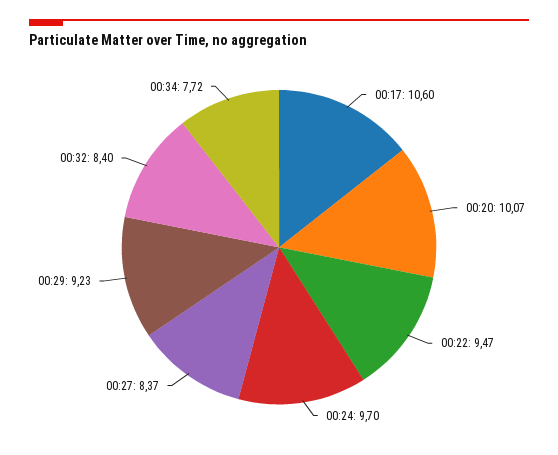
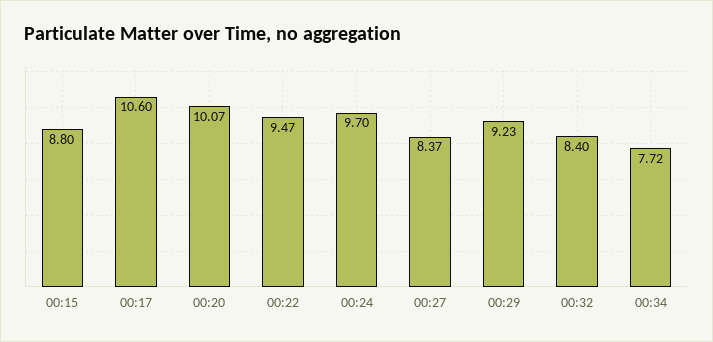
00:15: none -> 8.8

